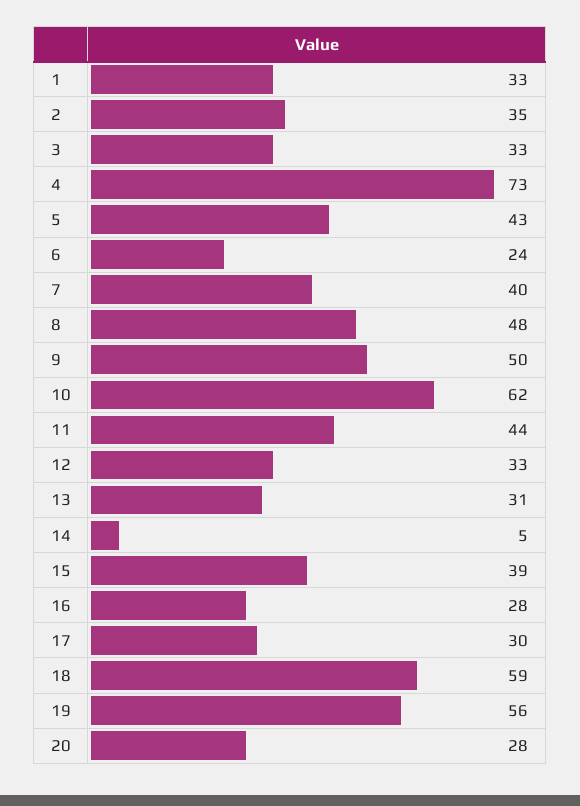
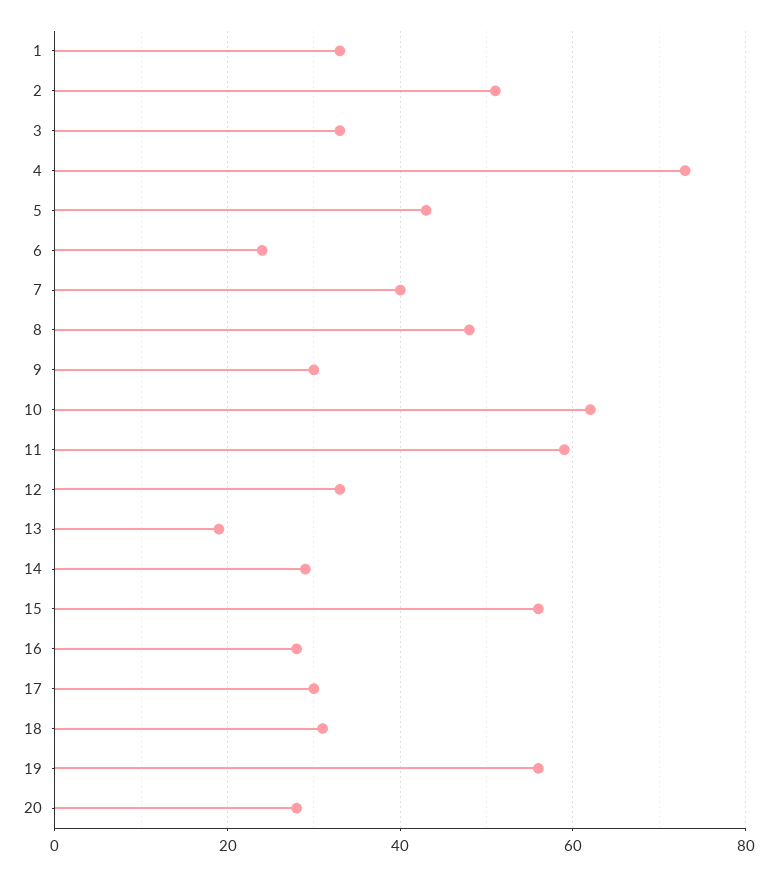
2: 35 -> 50
9: 50 -> 30
11: 44 -> 60
13: 31 -> 20
14: 5 -> 30
15: 39 -> 55
18: 59 -> 30

